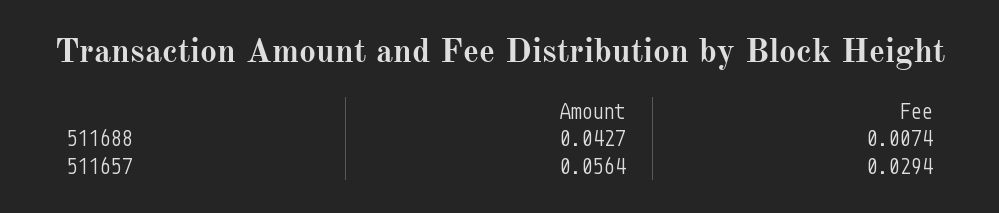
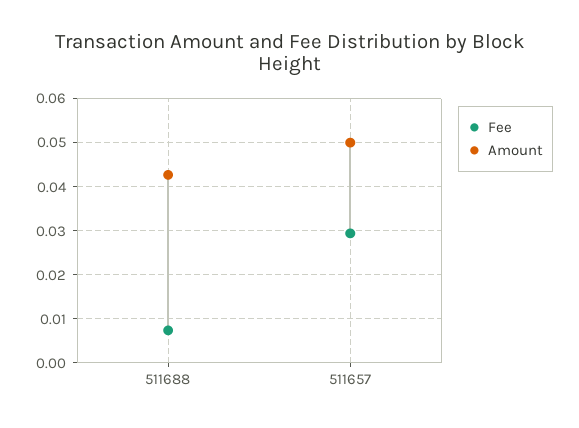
Amount, 511657: 0.0564 -> 0.05

